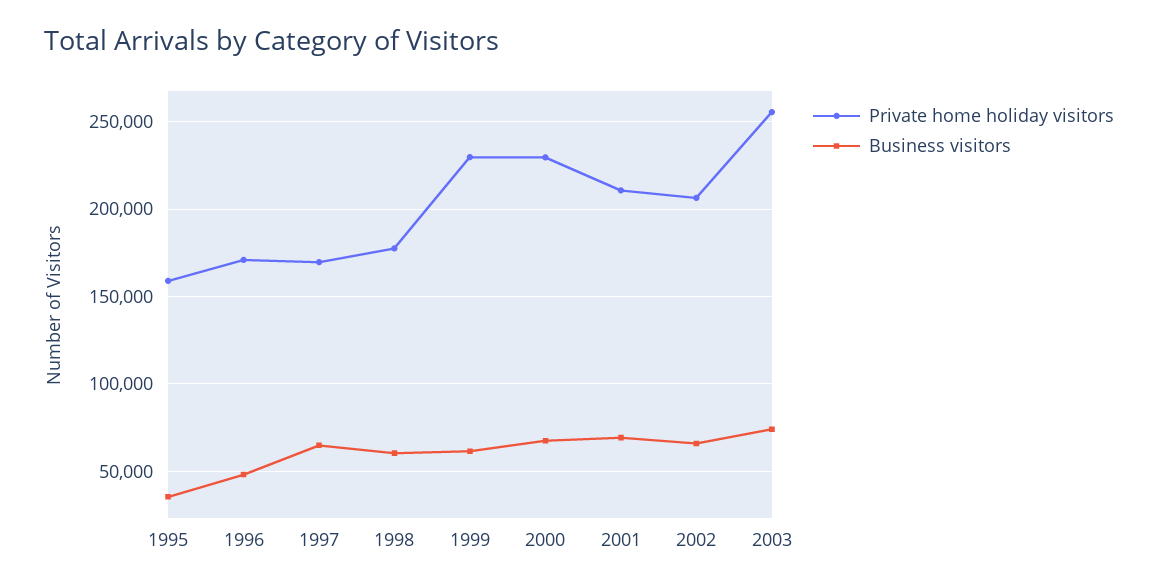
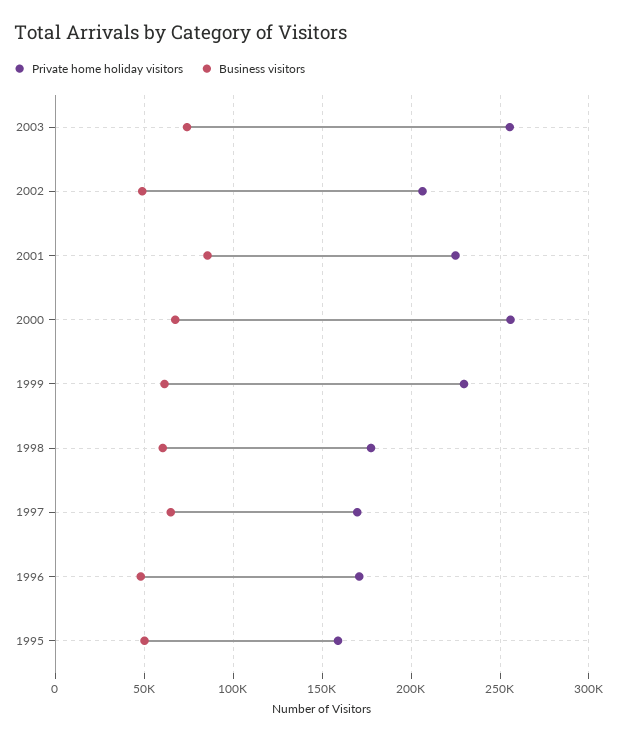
Business visitors, 1995: 35000 -> 50000
Private home holiday visitors, 2000: 230000 -> 255000
Private home holiday visitors, 2001: 210000 -> 225000
Business visitors, 2001: 70000 -> 85000
Business visitors, 2002: 65000 -> 50000

